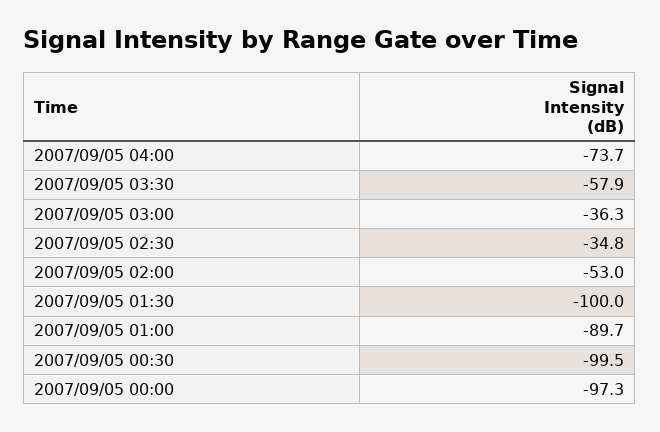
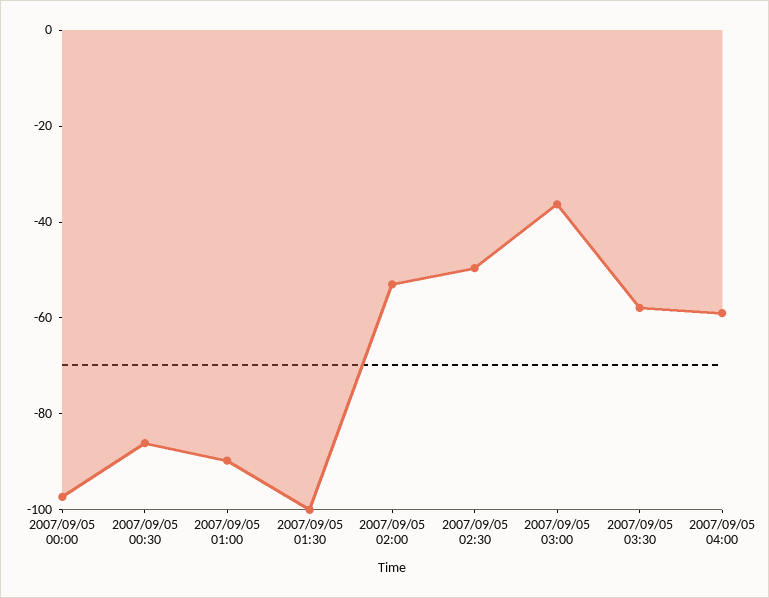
2007/09/05 04:00: -73.7 -> -60
2007/09/05 02:30: -34.8 -> -50
2007/09/05 00:30: -99.5 -> -85

